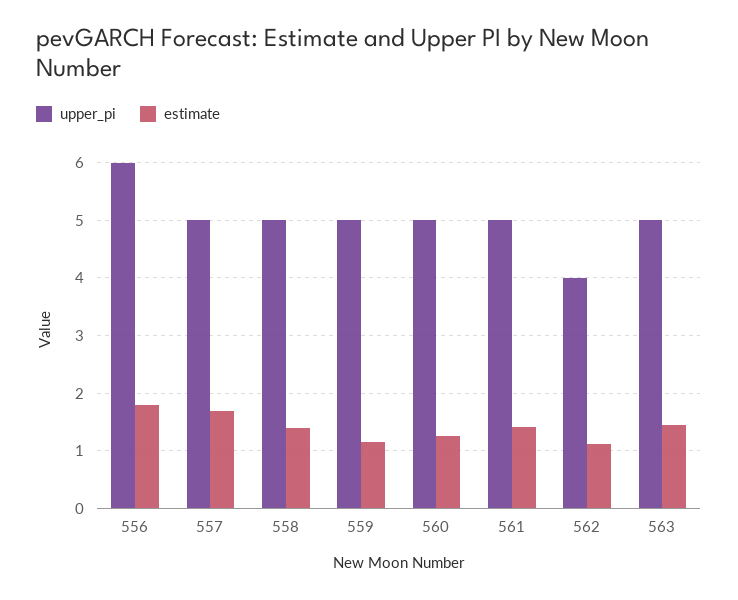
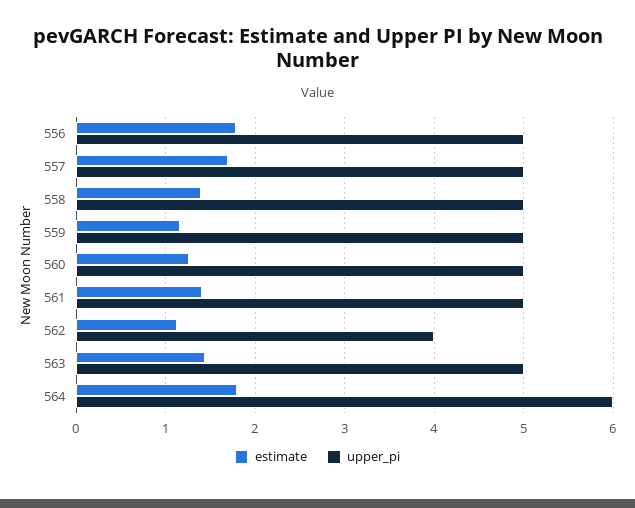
upper_pi, 556: 6 -> 5
estimate, 564: none -> 1.8
upper_pi, 564: none -> 6

